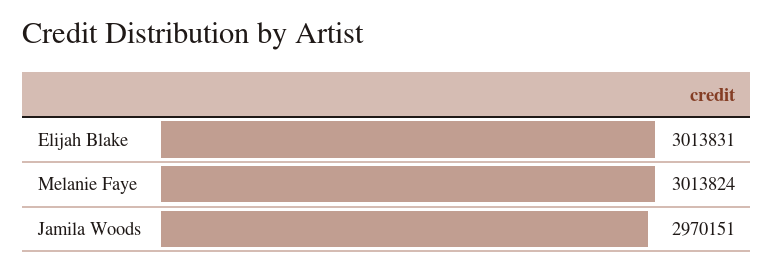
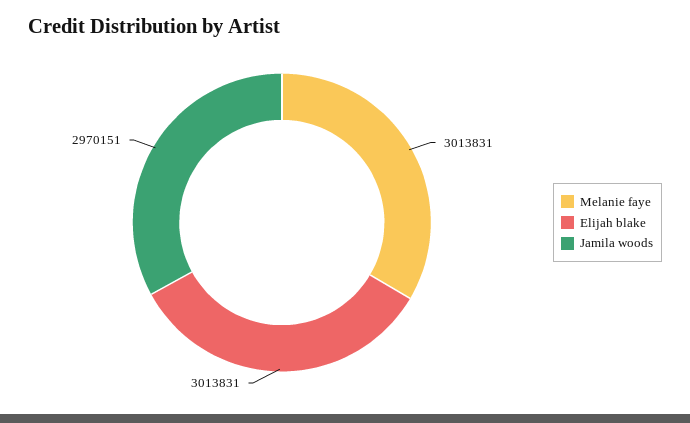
Melanie Faye: 3013824 -> 3013831

